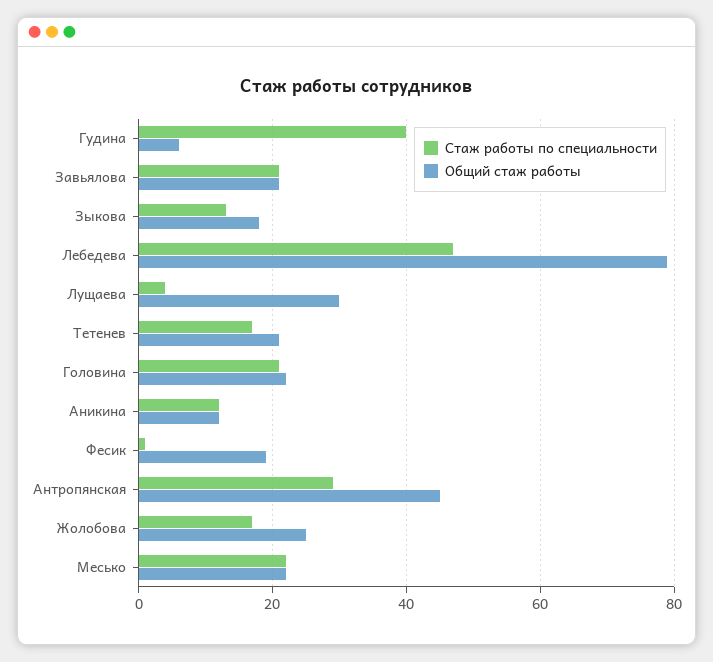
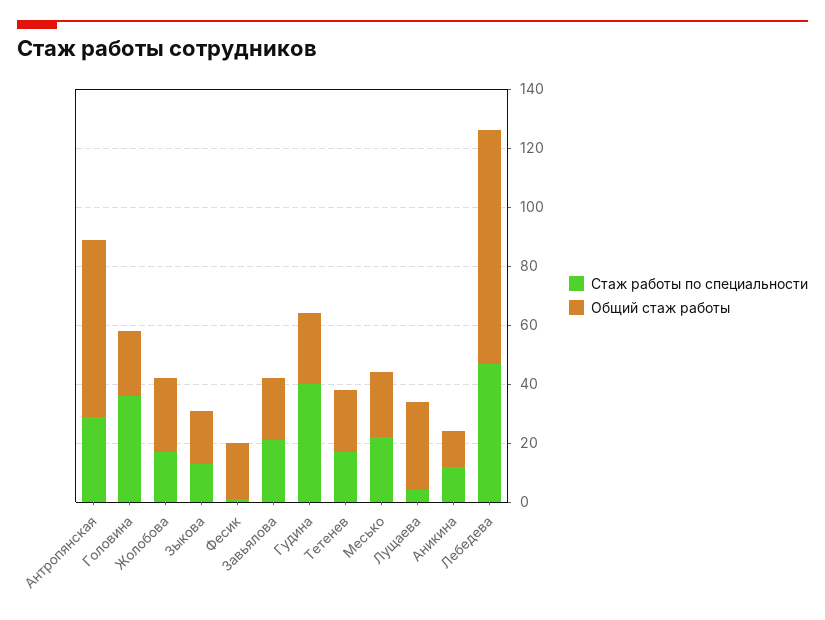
Общий стаж работы, Гудина: 5 -> 25
Стаж работы по специальности, Головина: 20 -> 35
Общий стаж работы, Антропянская: 45 -> 60

